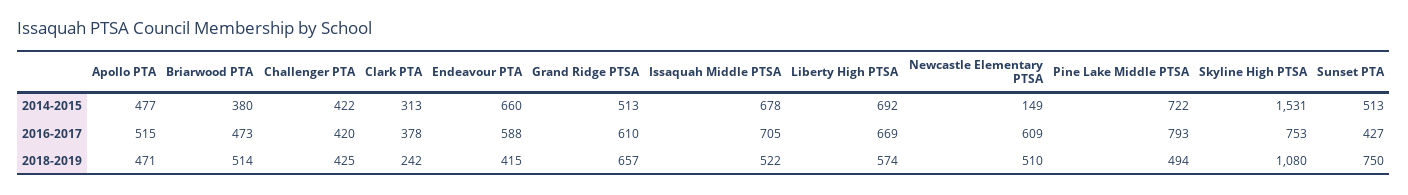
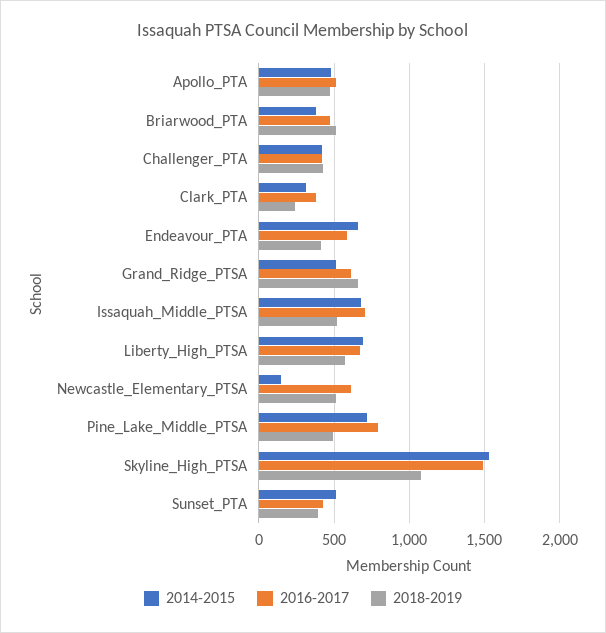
2016-2017, Skyline High PTSA: 753 -> 1500
2018-2019, Sunset PTA: 750 -> 400

